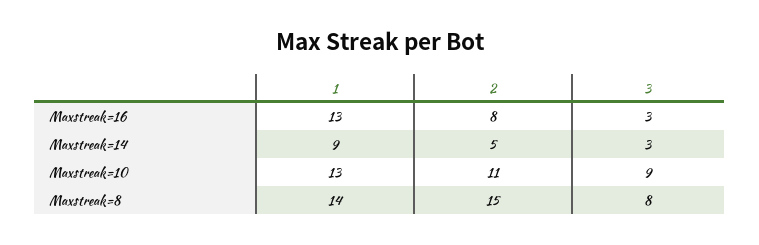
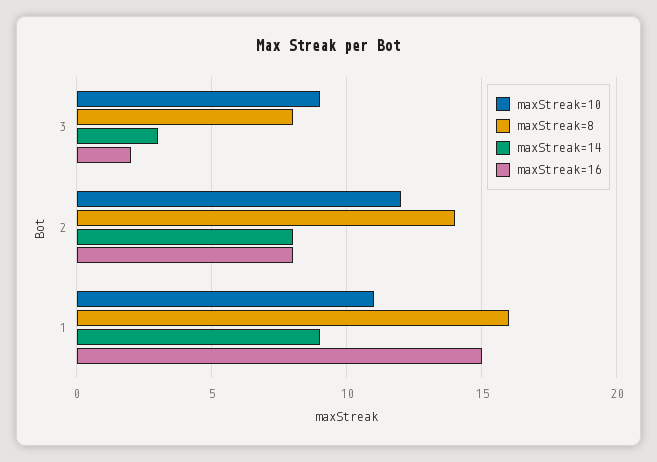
Maxstreak=16, 1: 13 -> 15
Maxstreak=16, 3: 3 -> 2
Maxstreak=14, 2: 5 -> 8
Maxstreak=10, 1: 13 -> 11
Maxstreak=10, 2: 11 -> 12
Maxstreak=8, 1: 14 -> 16
Maxstreak=8, 2: 15 -> 14

